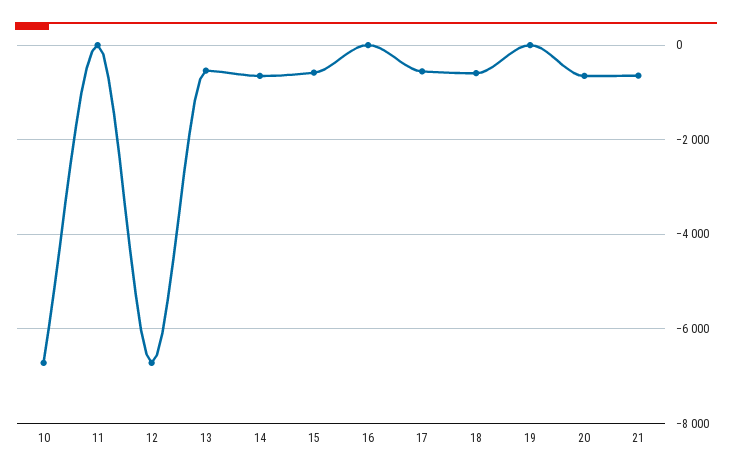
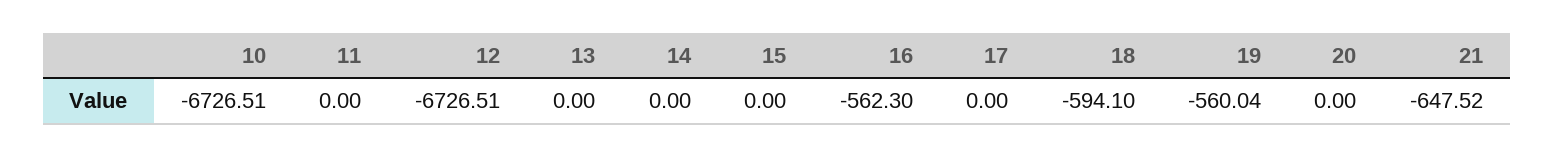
13: -600 -> 0
14: -600 -> 0
15: -600 -> 0
16: 0 -> -562.3
17: -600 -> 0
19: 0 -> -560.04
20: -600 -> 0

